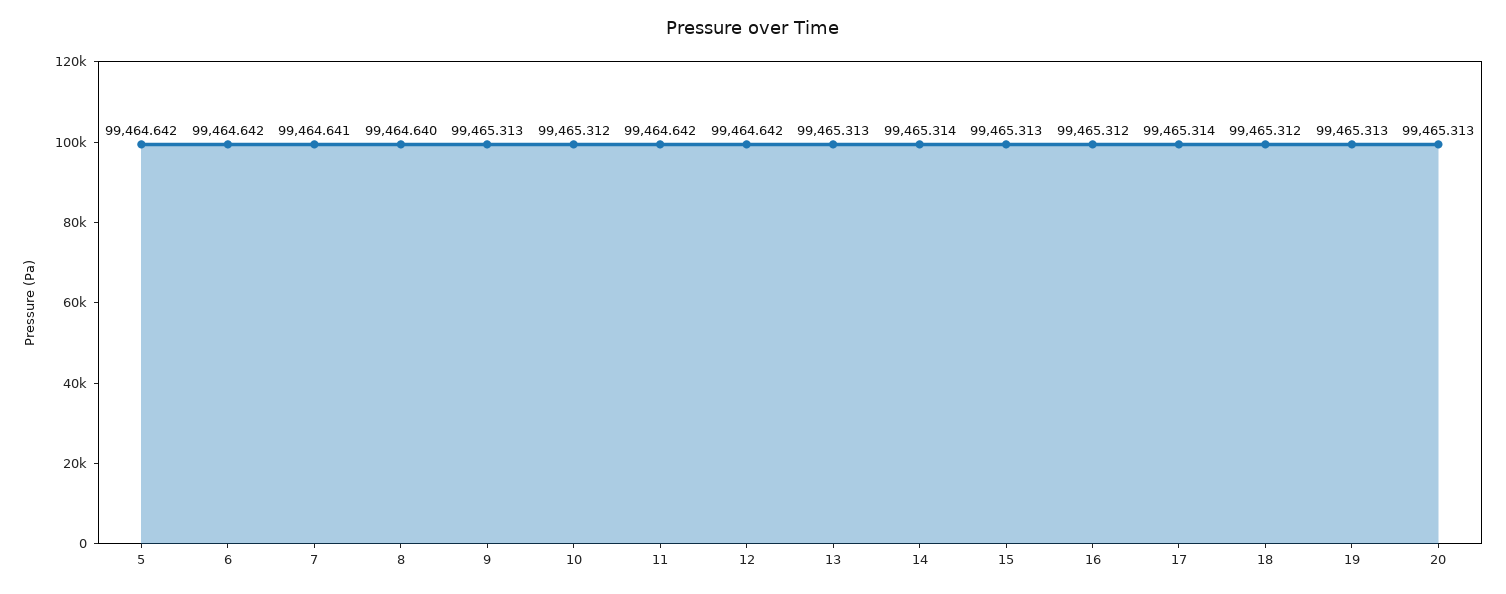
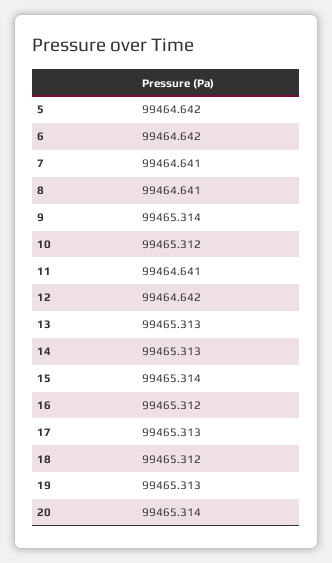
8: 99464.64 -> 99464.641
9: 99465.313 -> 99465.314
11: 99464.642 -> 99464.641
14: 99465.314 -> 99465.313
15: 99465.313 -> 99465.314
17: 99465.314 -> 99465.313
20: 99465.313 -> 99465.314

